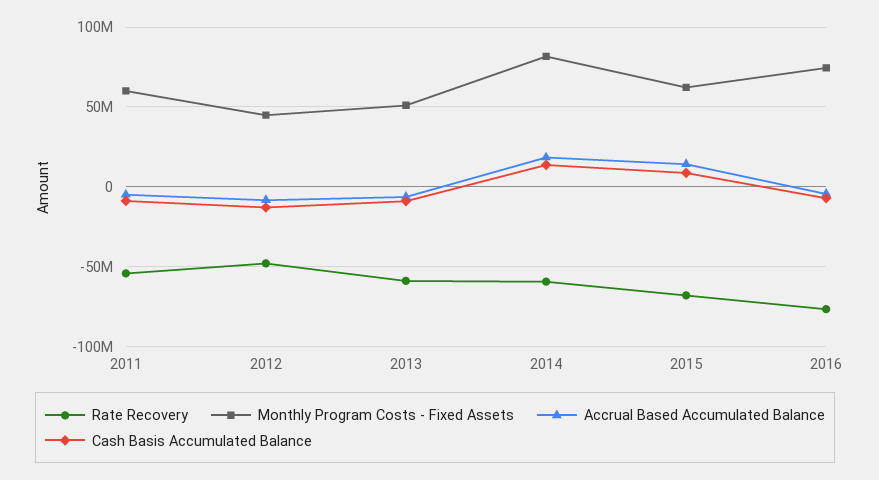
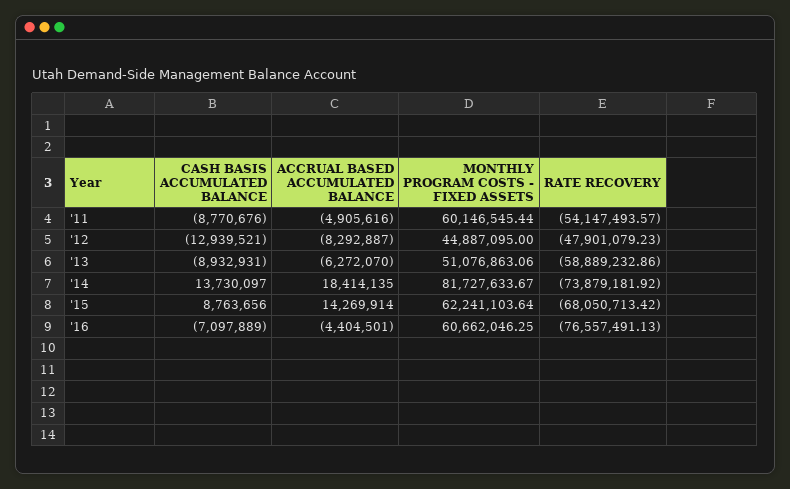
Rate Recovery, 2014: -60000000 -> -73879181.92
Monthly Program Costs - Fixed Assets, 2016: 75000000 -> 60662046.25

